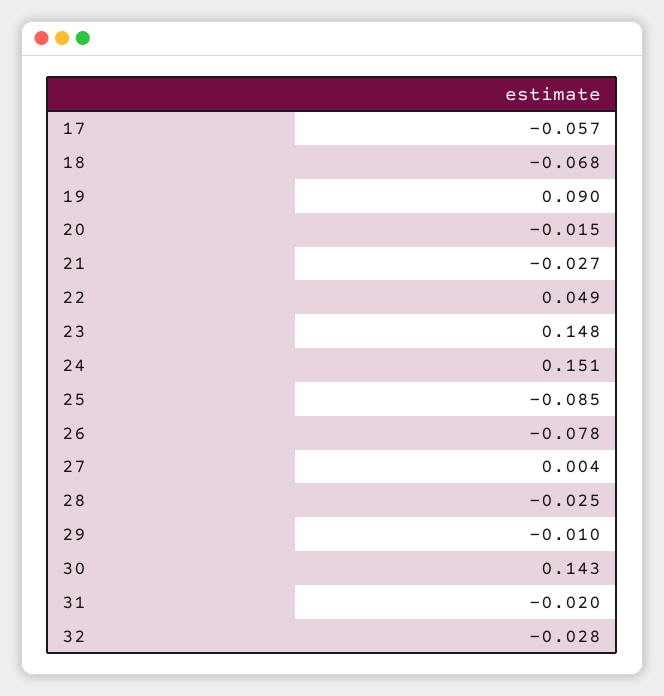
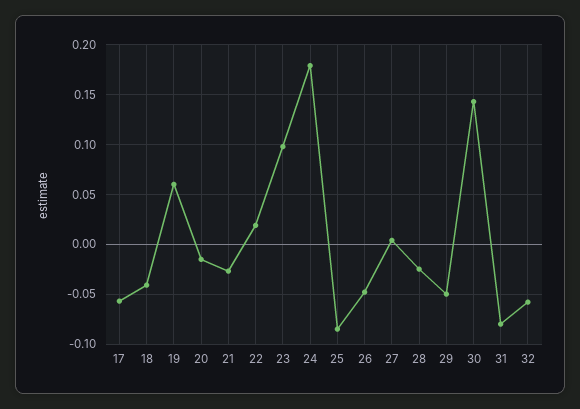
18: -0.068 -> -0.04
19: 0.09 -> 0.06
22: 0.049 -> 0.02
23: 0.148 -> 0.1
24: 0.151 -> 0.18
26: -0.078 -> -0.05
29: -0.01 -> -0.05
31: -0.02 -> -0.08
32: -0.028 -> -0.06

